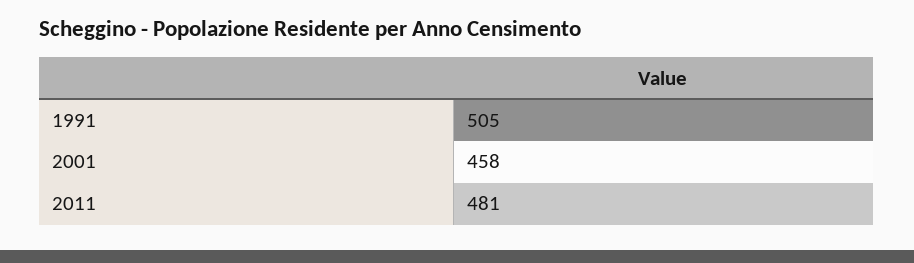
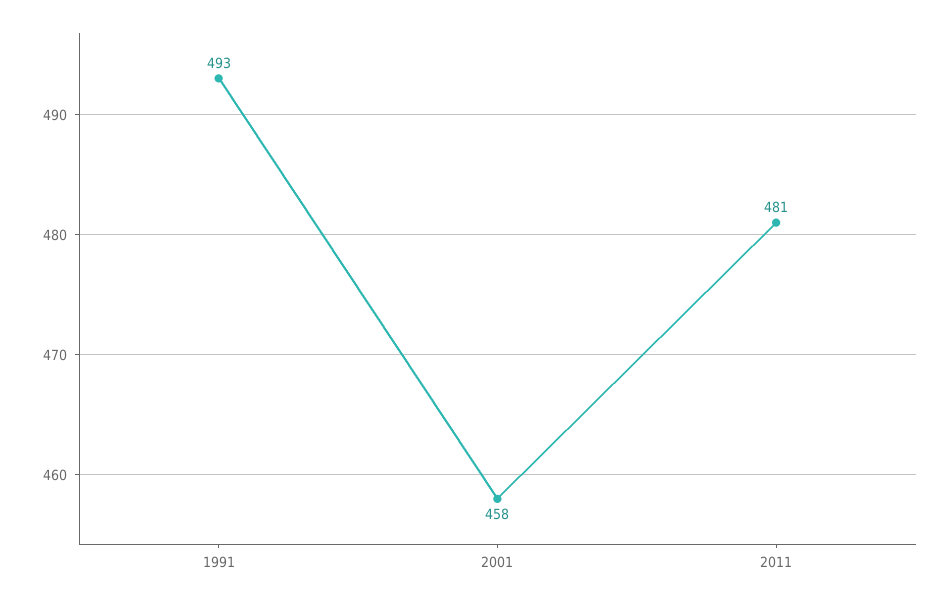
1991: 505 -> 493

